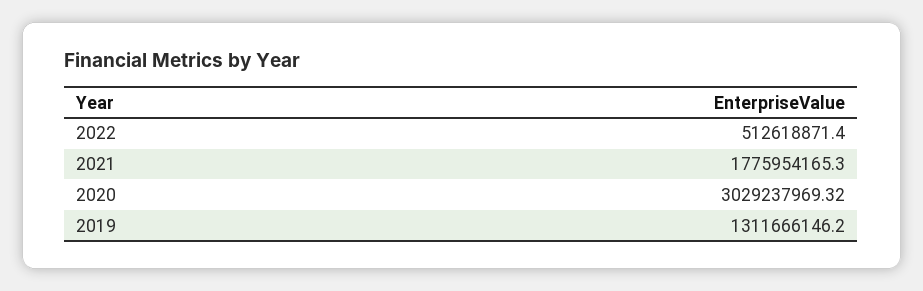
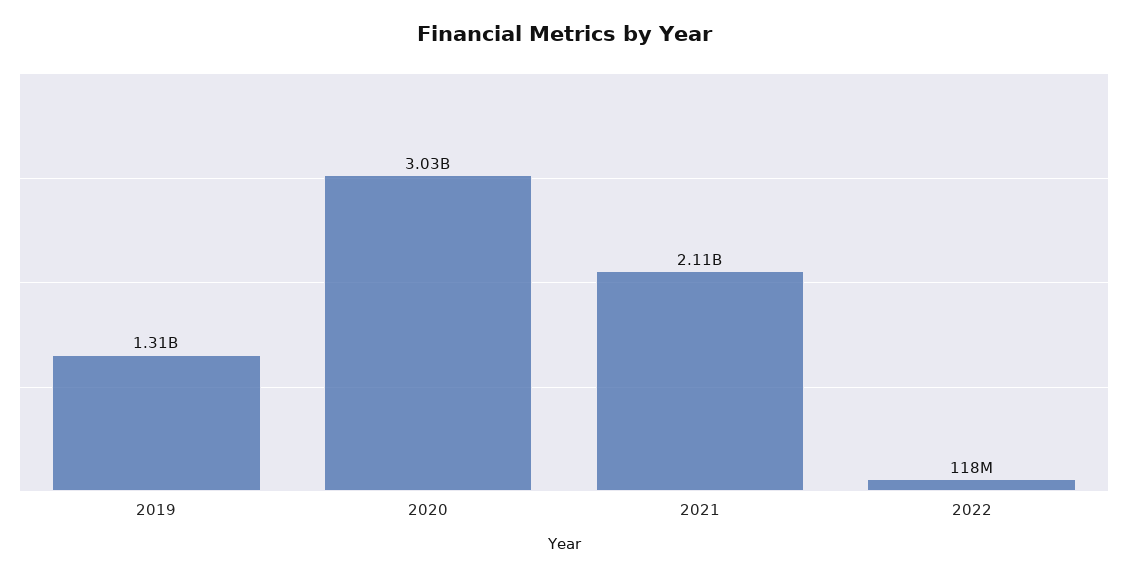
2022: 512618871.4 -> 118000000
2021: 1775954165.3 -> 2110000000

